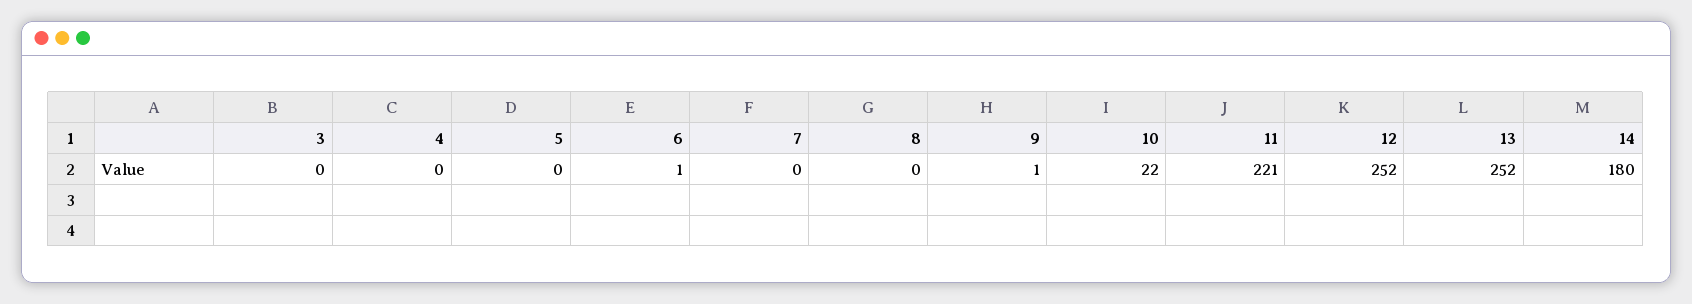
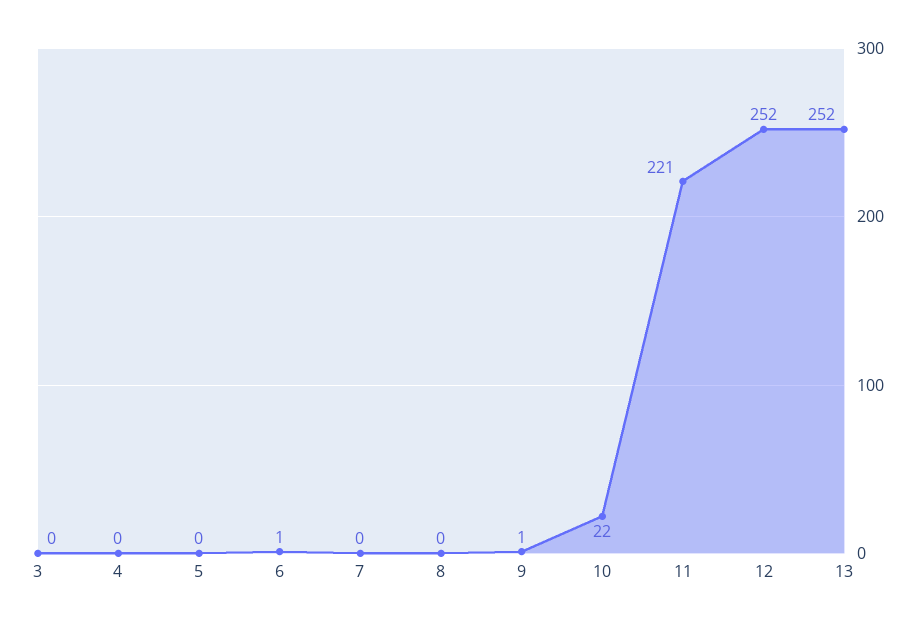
14: 180 -> none

